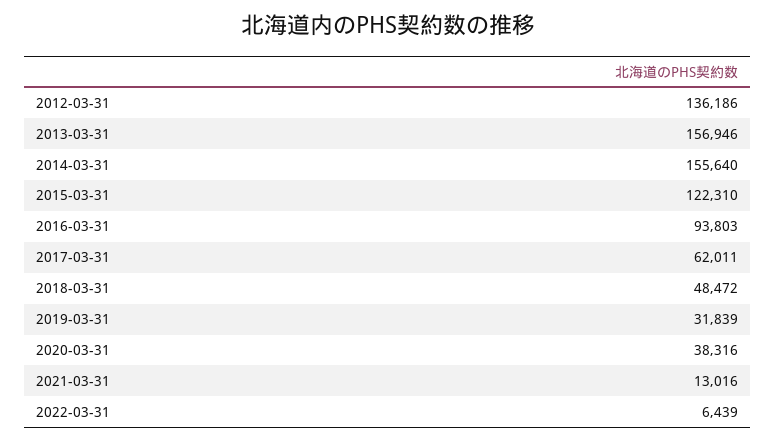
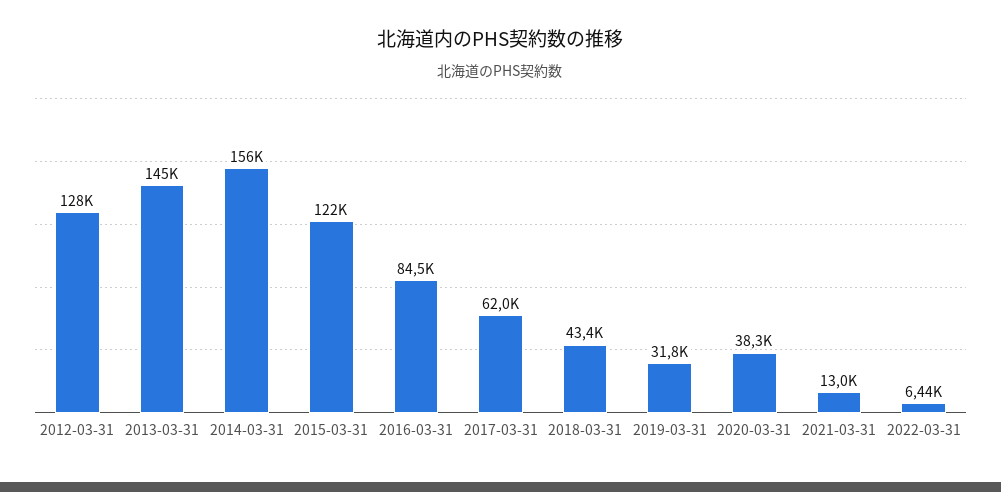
2012-03-31: 136186 -> 128000
2013-03-31: 156946 -> 145000
2016-03-31: 93803 -> 84500
2018-03-31: 48472 -> 43400

